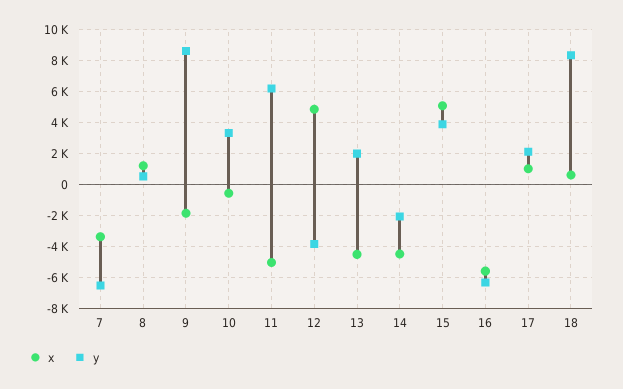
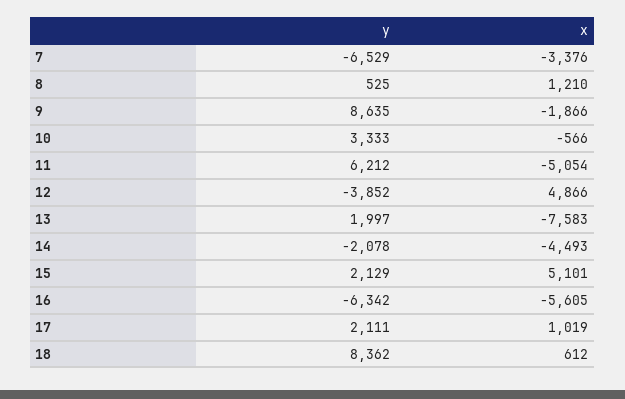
x, 13: -4500 -> -7583
y, 15: 4000 -> 2129

